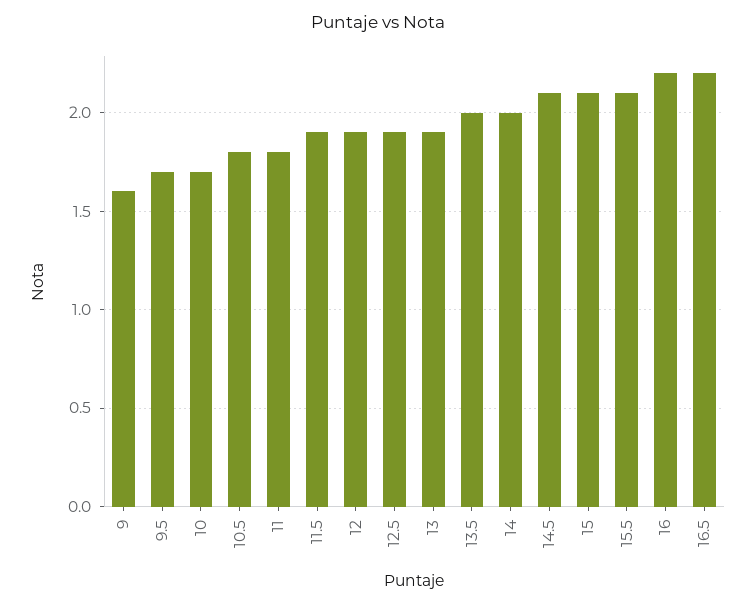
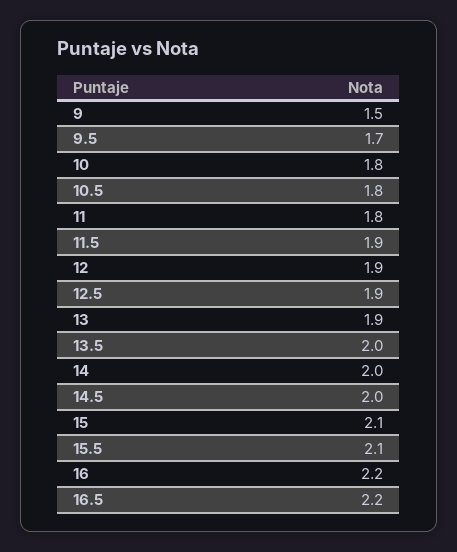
9: 1.6 -> 1.5
10: 1.7 -> 1.8
14.5: 2.1 -> 2

